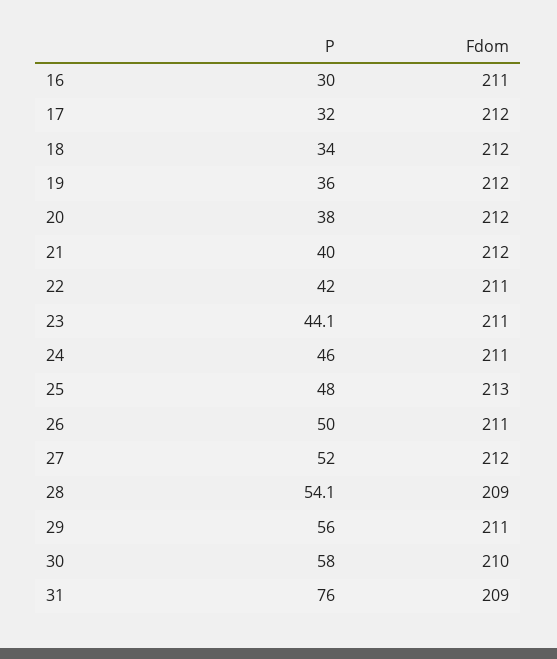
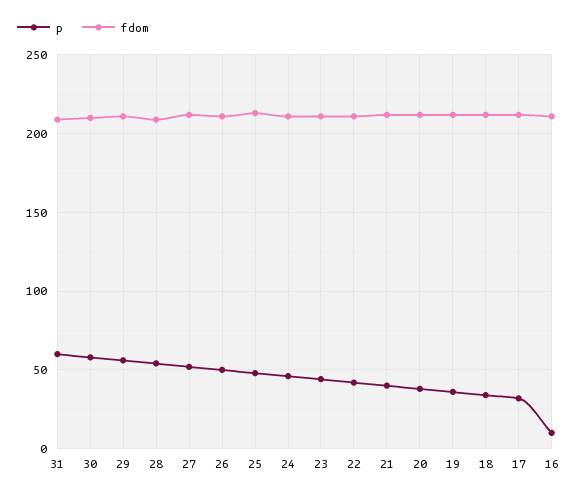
P, 16: 30 -> 10
P, 31: 76 -> 60

